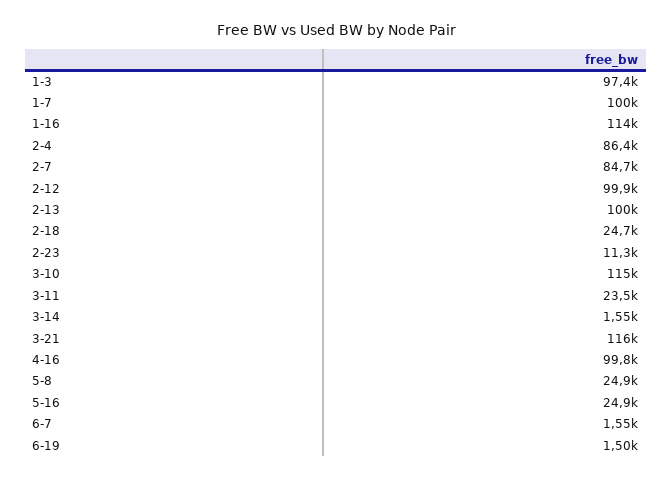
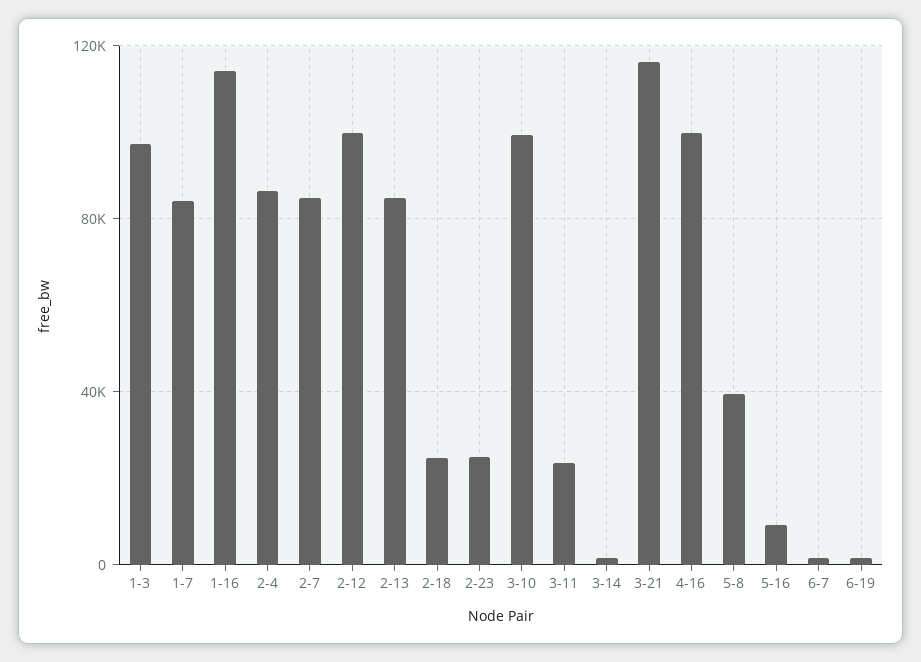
1-7: 100000 -> 85000
2-13: 100000 -> 85000
2-23: 11300 -> 25000
3-10: 115000 -> 100000
5-8: 24900 -> 40000
5-16: 24900 -> 10000

